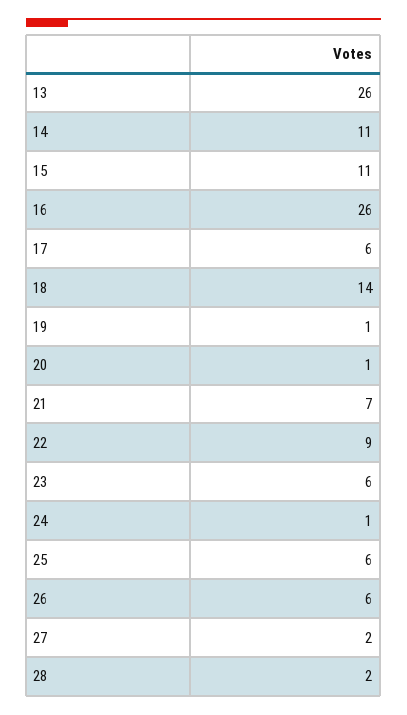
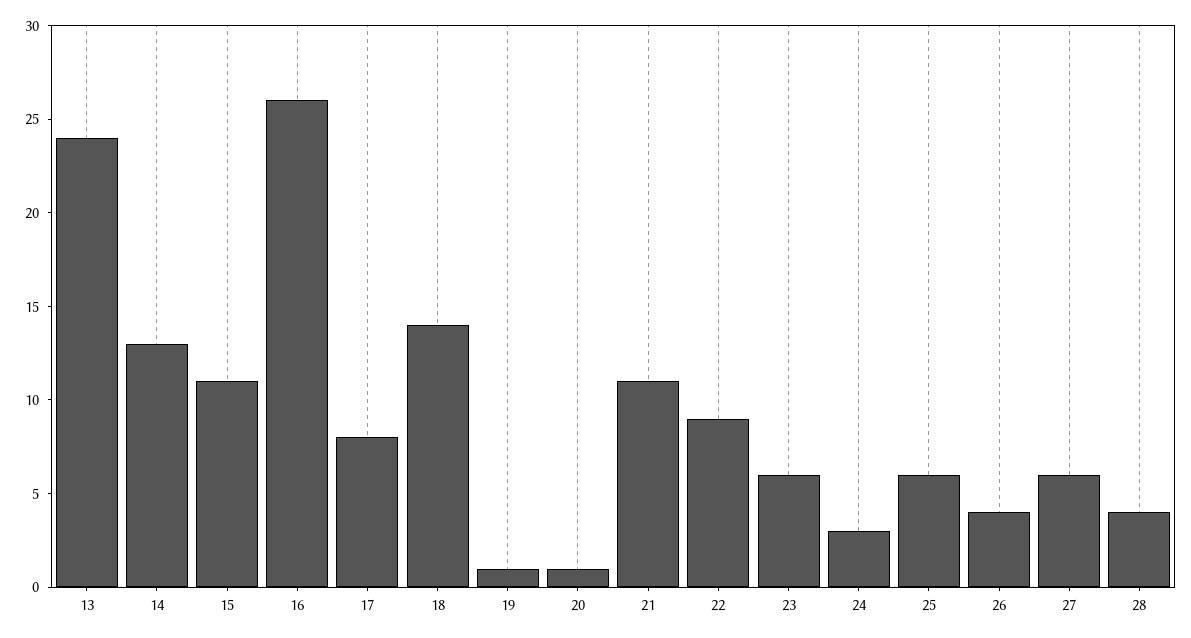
13: 26 -> 24
14: 11 -> 13
17: 6 -> 8
21: 7 -> 11
24: 1 -> 3
26: 6 -> 4
27: 2 -> 6
28: 2 -> 4

